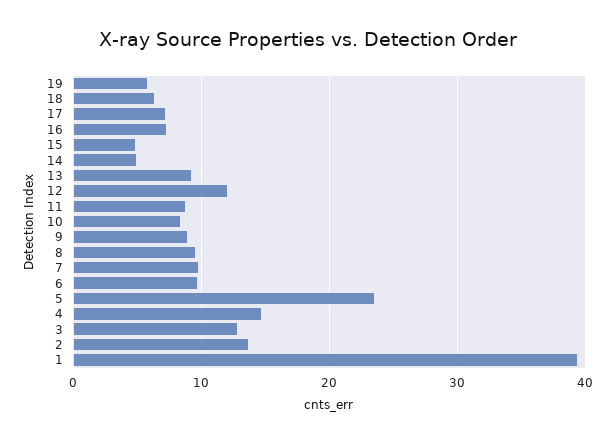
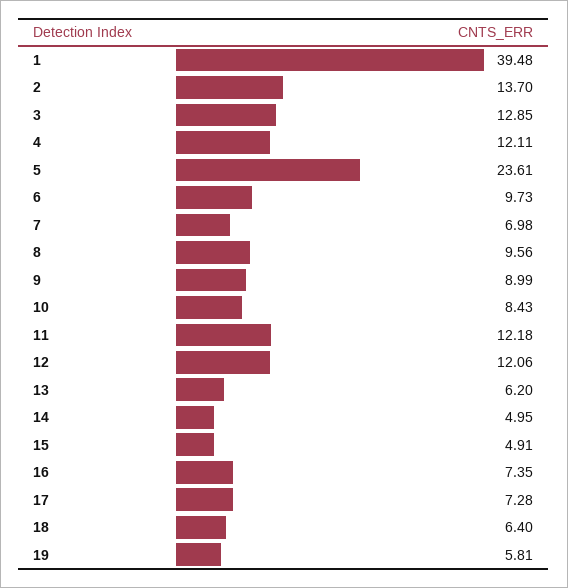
13: 9 -> 6.2
11: 9 -> 12.18
7: 10 -> 6.98
4: 15 -> 12.11

